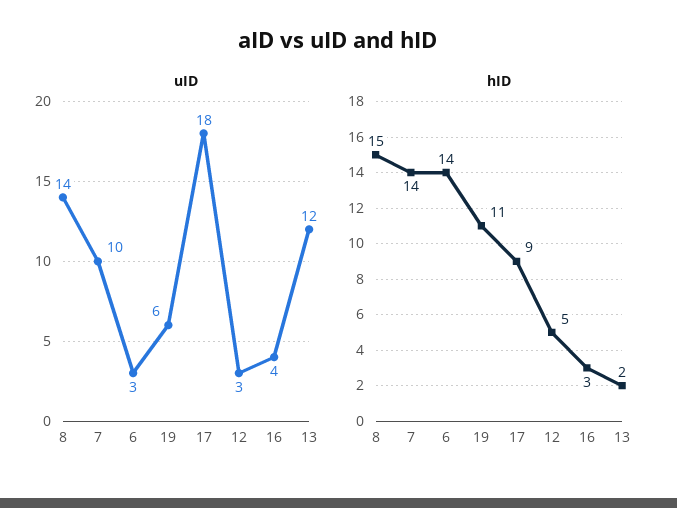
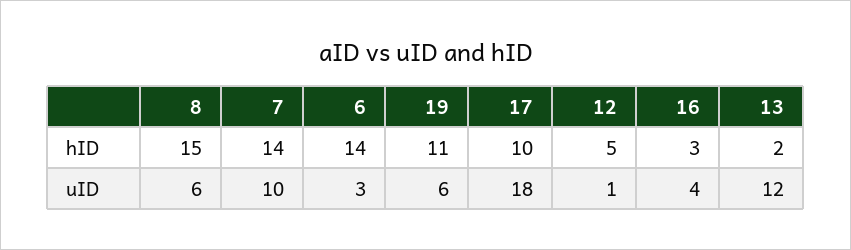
uID, 8: 14 -> 6
uID, 12: 3 -> 1
hID, 17: 9 -> 10

